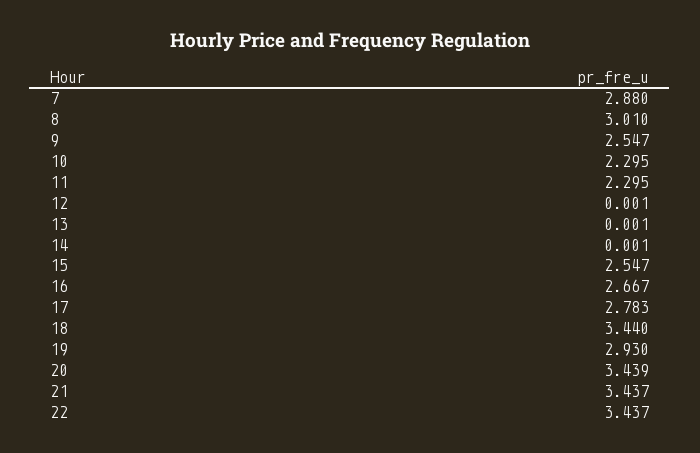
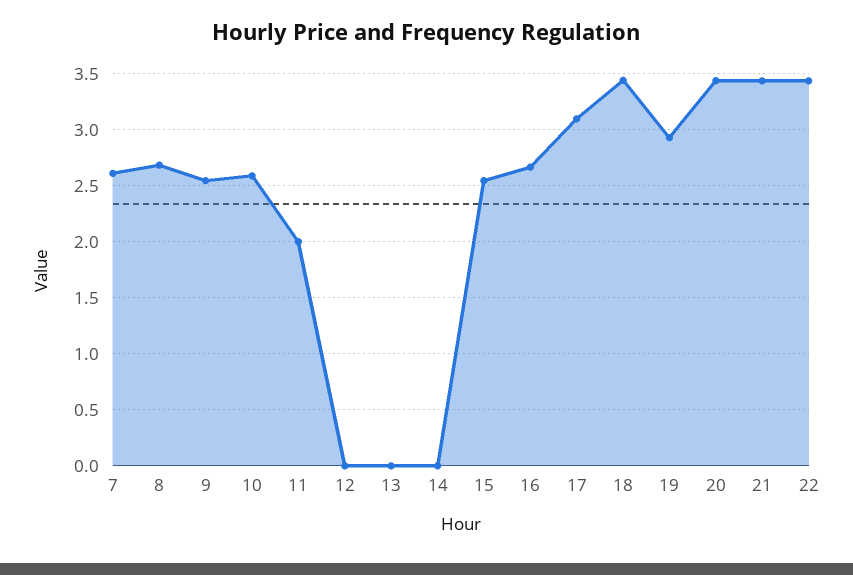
7: 2.88 -> 2.6
8: 3.01 -> 2.7
10: 2.295 -> 2.6
11: 2.295 -> 2
17: 2.783 -> 3.1

